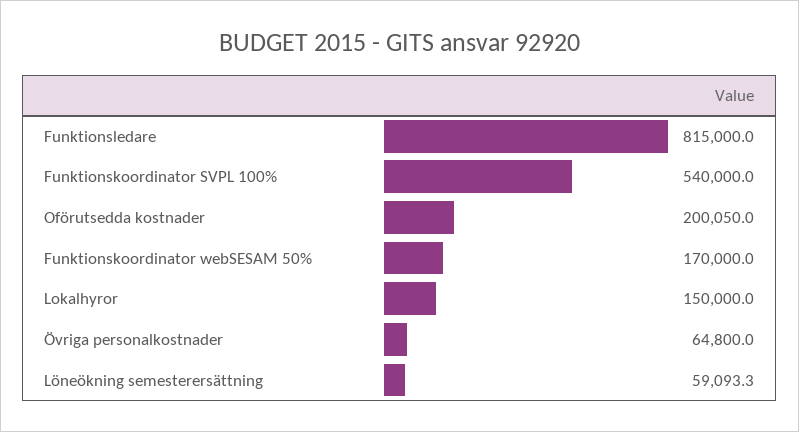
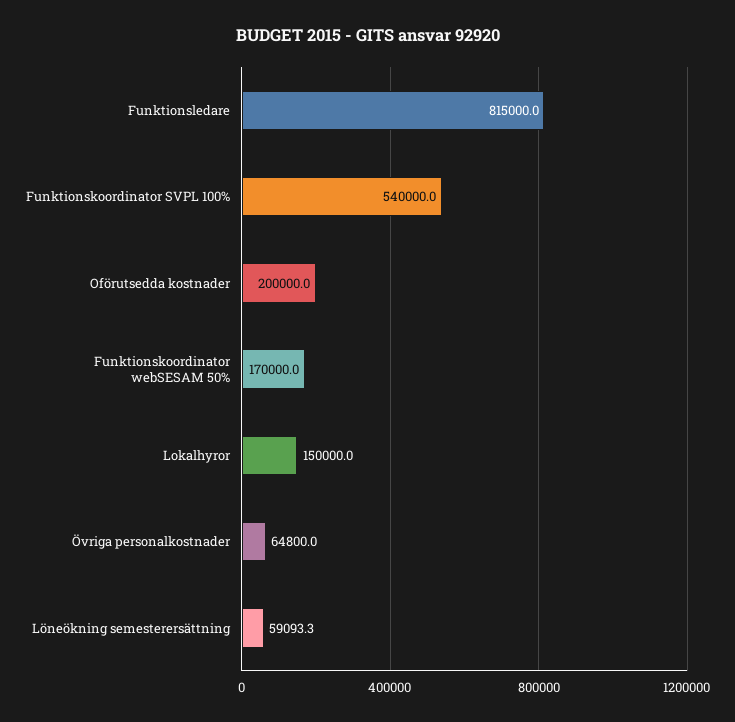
Oförutsedda kostnader: 200050 -> 200000

